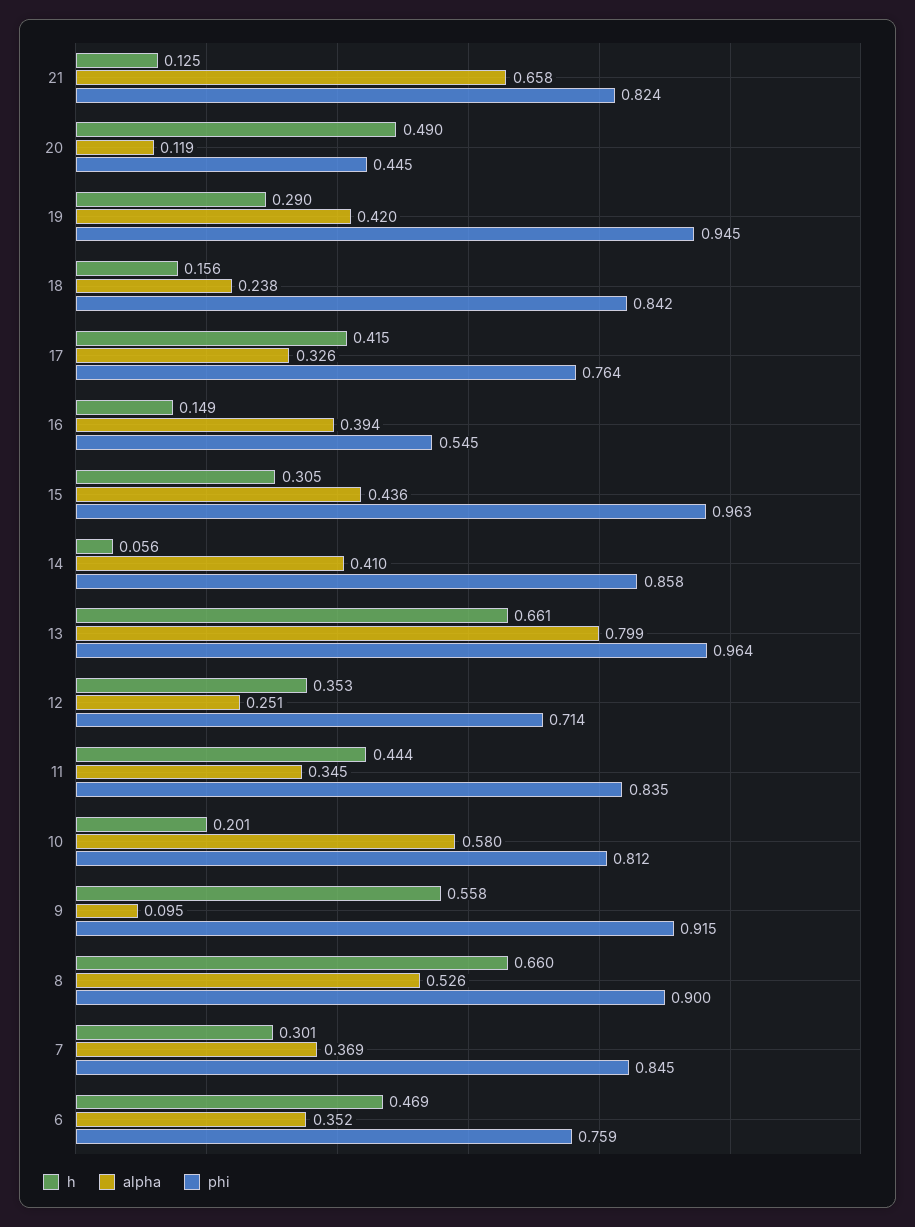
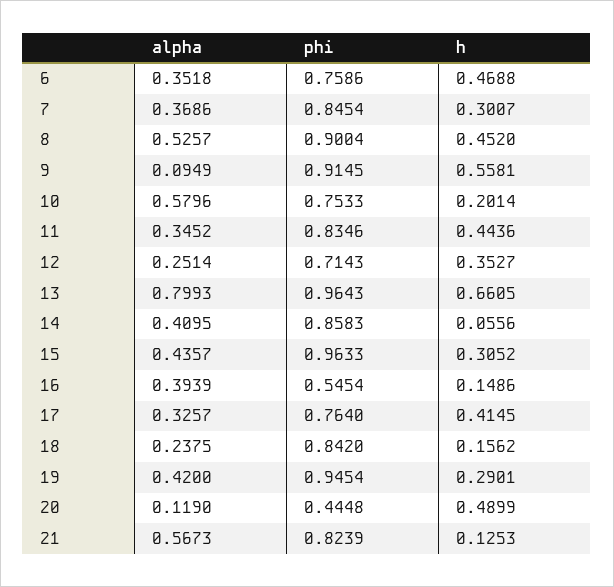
alpha, 21: 0.658 -> 0.5673
phi, 10: 0.812 -> 0.7533
h, 8: 0.66 -> 0.452

